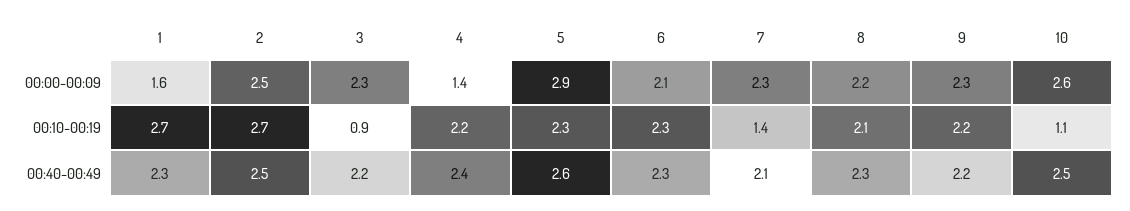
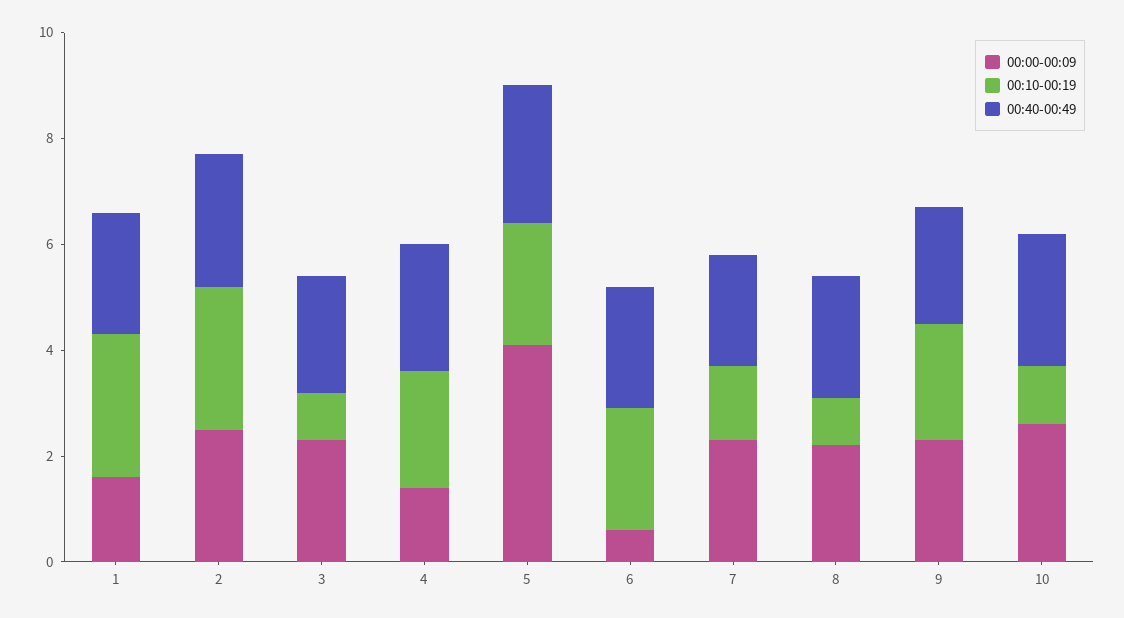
00:00-00:09, 5: 2.9 -> 4
00:00-00:09, 6: 2.1 -> 0.5
00:10-00:19, 8: 2.1 -> 1

